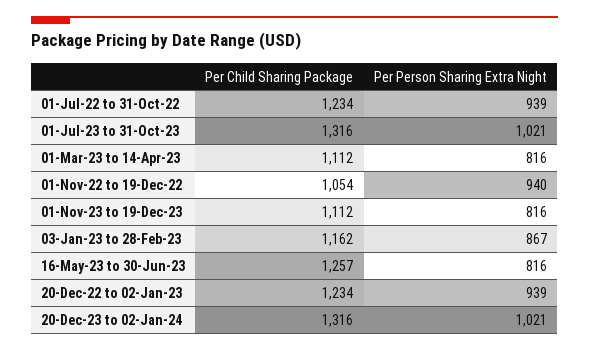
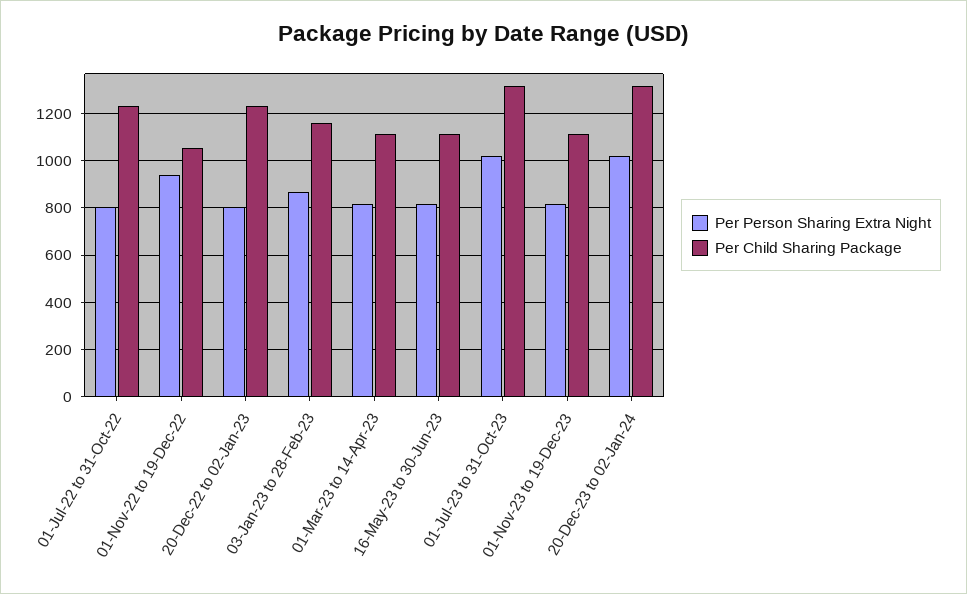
Per Person Sharing Extra Night, 01-Jul-22 to 31-Oct-22: 939 -> 800
Per Child Sharing Package, 16-May-23 to 30-Jun-23: 1257 -> 1100
Per Person Sharing Extra Night, 20-Dec-22 to 02-Jan-23: 939 -> 800

